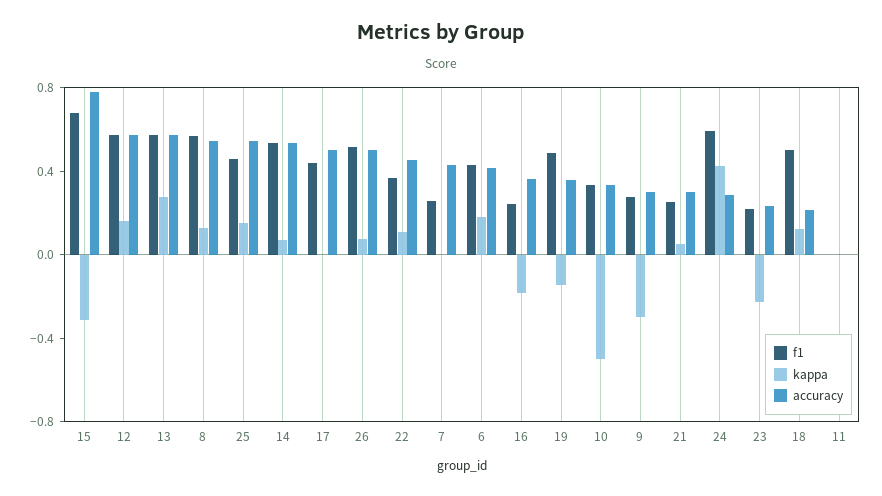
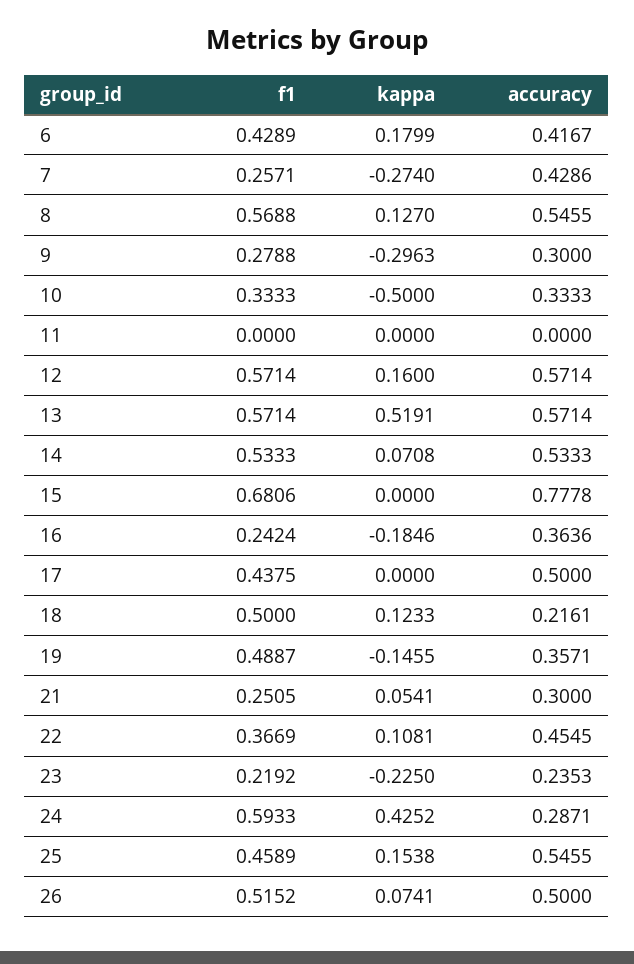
kappa, 15: -0.3 -> 0
kappa, 13: 0.3 -> 0.5191
kappa, 7: 0 -> -0.274

